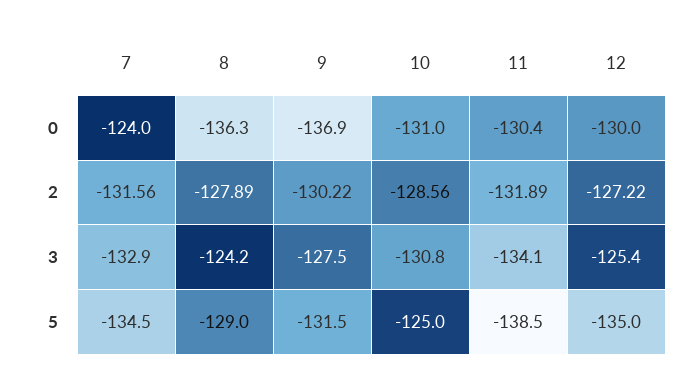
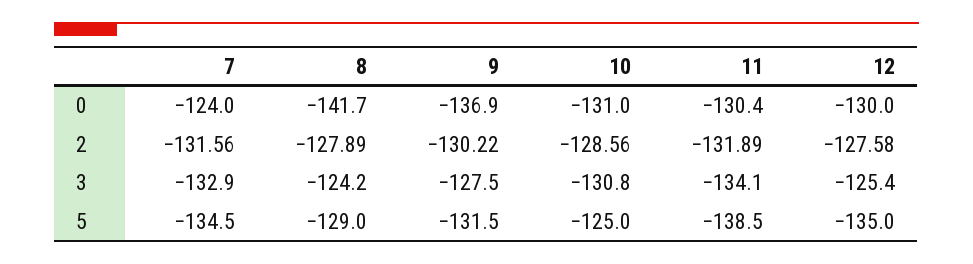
8, 0: -136.3 -> -141.7
12, 2: -127.22 -> -127.58

